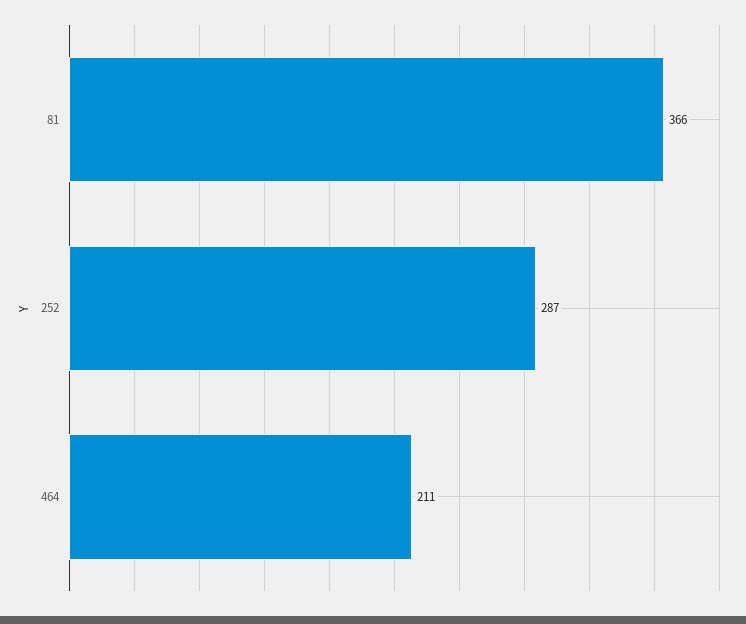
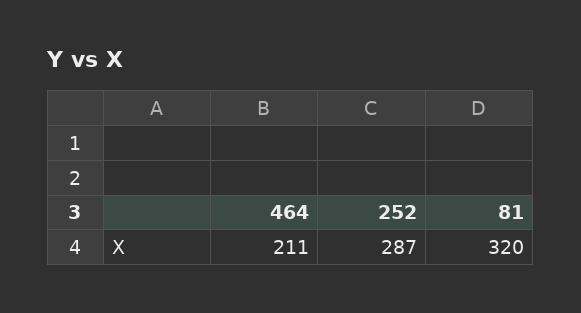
81: 366 -> 320

